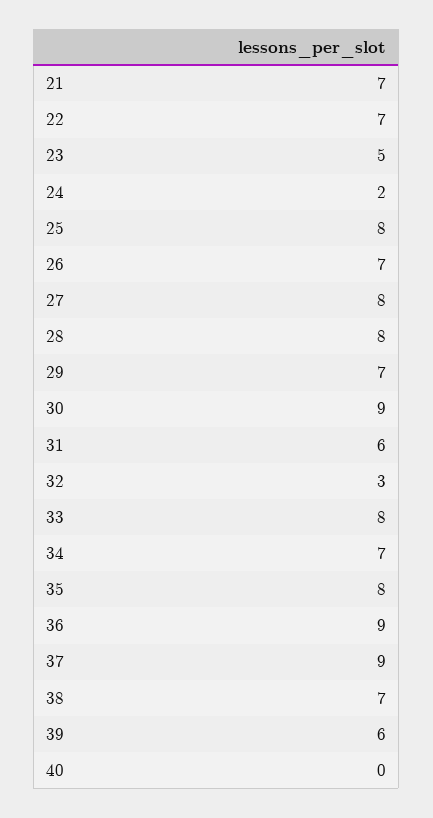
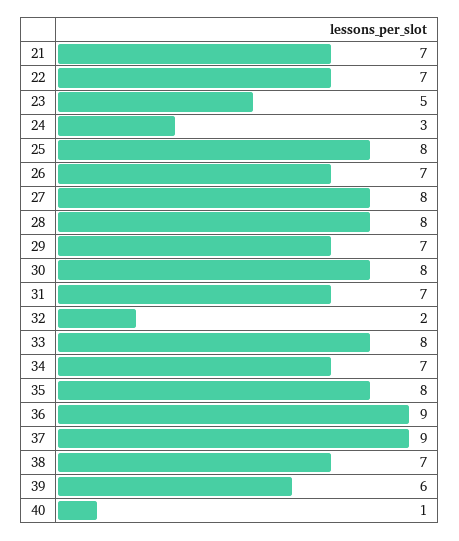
24: 2 -> 3
30: 9 -> 8
31: 6 -> 7
32: 3 -> 2
40: 0 -> 1

